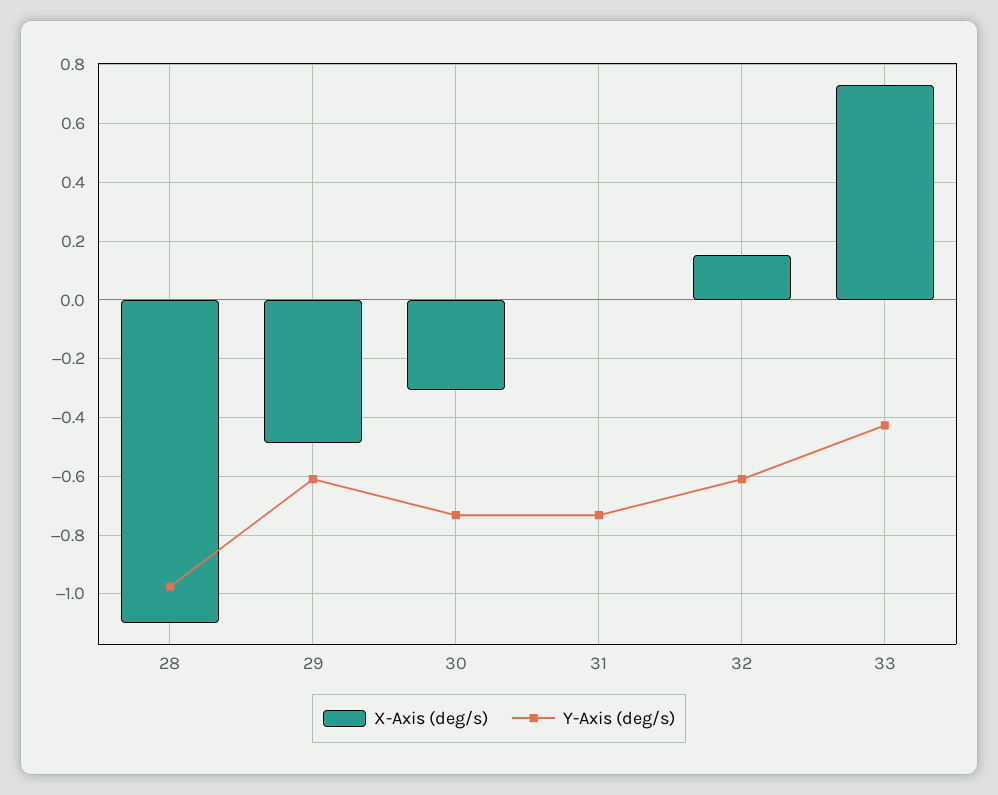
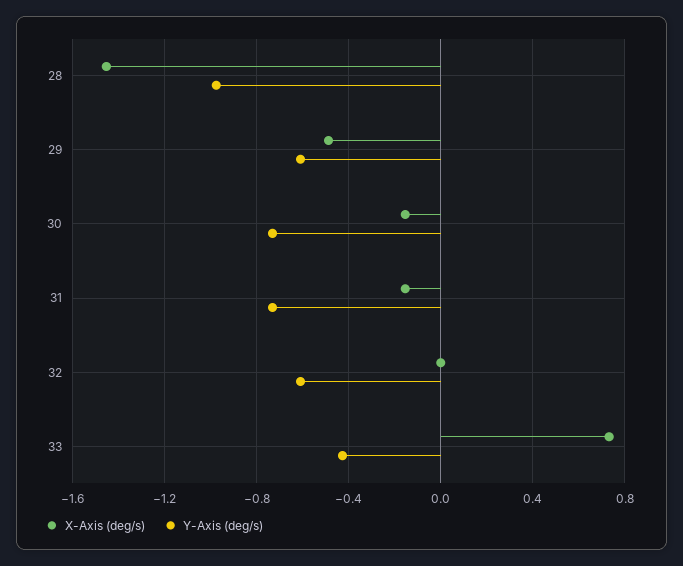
X-Axis (deg/s), 28: -1.1 -> -1.45
X-Axis (deg/s), 30: -0.3 -> -0.15
X-Axis (deg/s), 31: 0 -> -0.15
X-Axis (deg/s), 32: 0.15 -> 0

